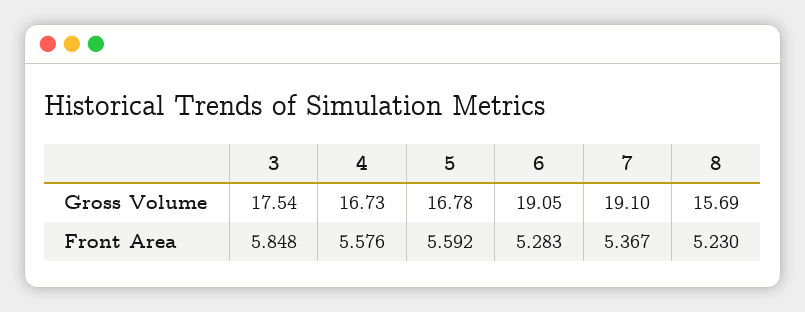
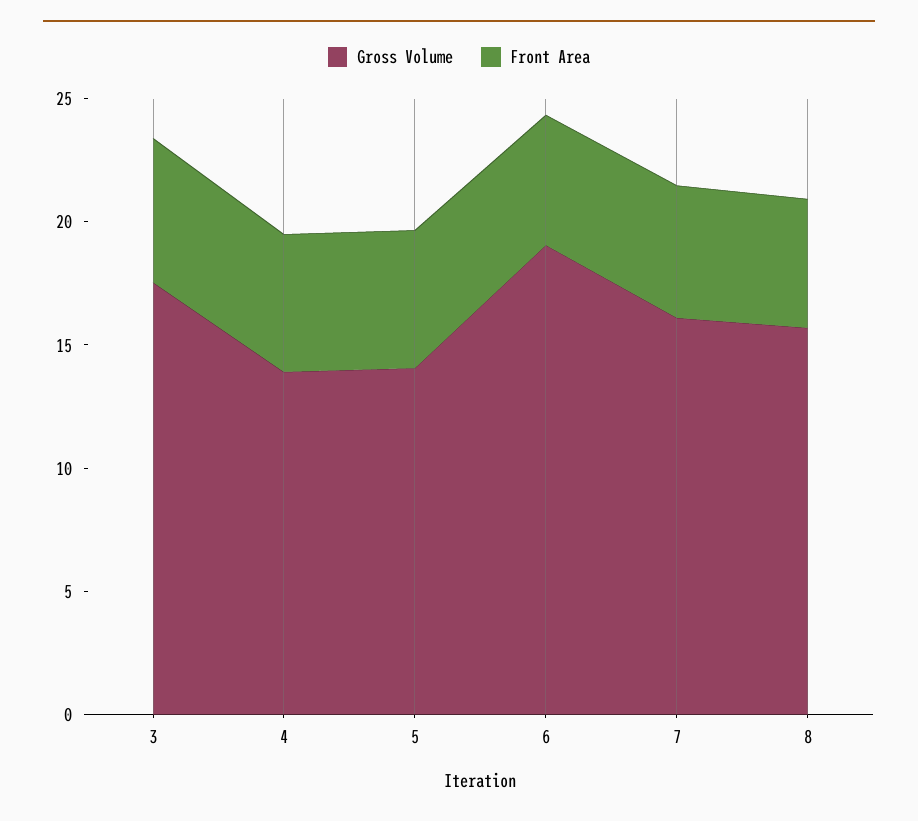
Gross Volume, 4: 16.73 -> 14
Gross Volume, 5: 16.78 -> 14
Gross Volume, 7: 19.1 -> 16

